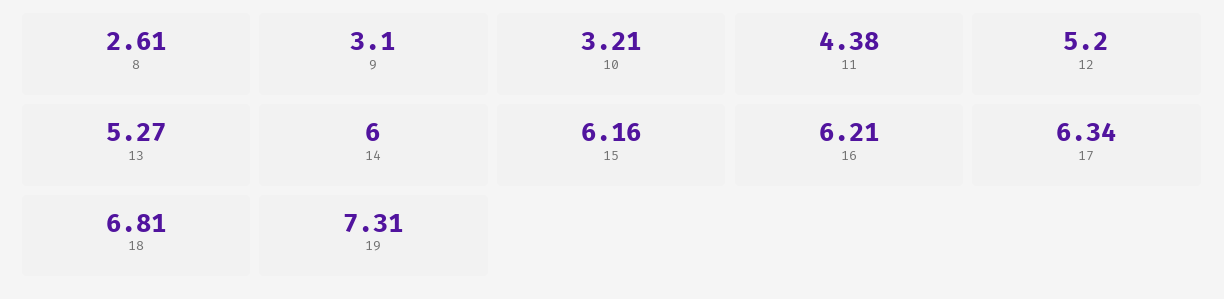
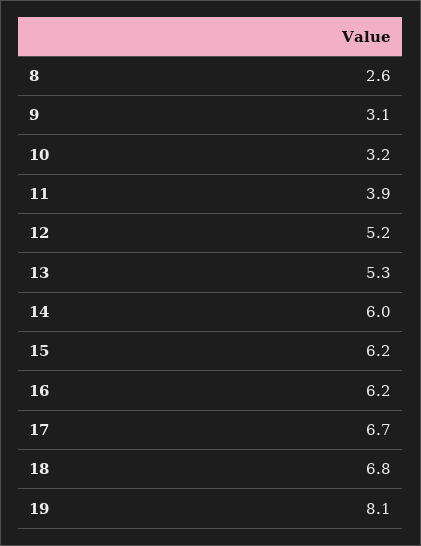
11: 4.38 -> 3.9
17: 6.34 -> 6.7
19: 7.31 -> 8.1

